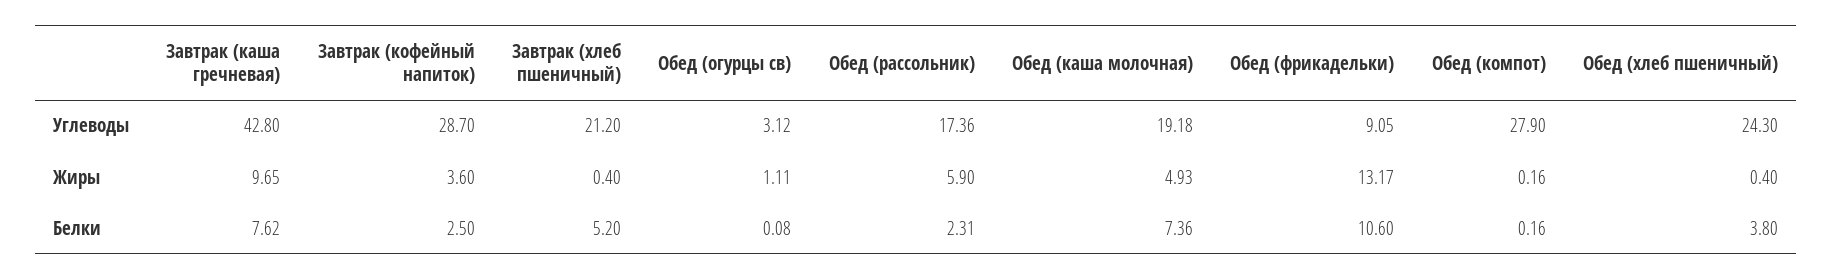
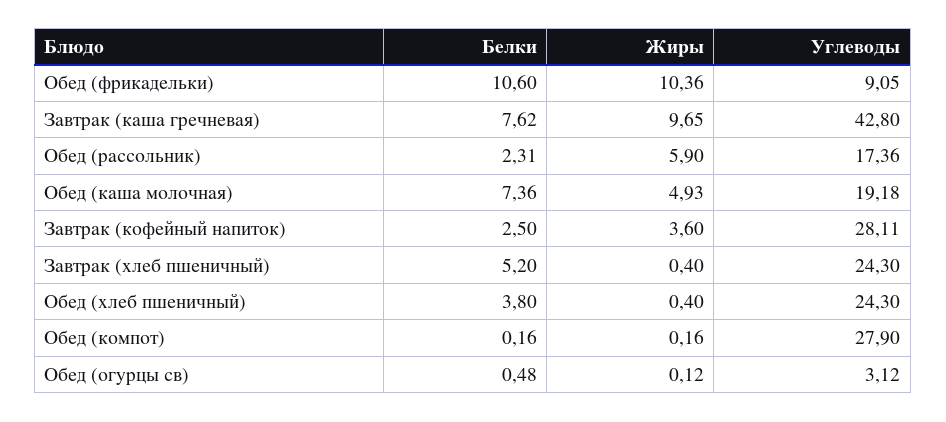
Завтрак (кофейный напиток), Углеводы: 28.7 -> 28.11
Завтрак (хлеб пшеничный), Углеводы: 21.2 -> 24.3
Обед (огурцы св), Жиры: 1.11 -> 0.12
Обед (фрикадельки), Жиры: 13.17 -> 10.36
Обед (огурцы св), Белки: 0.08 -> 0.48

